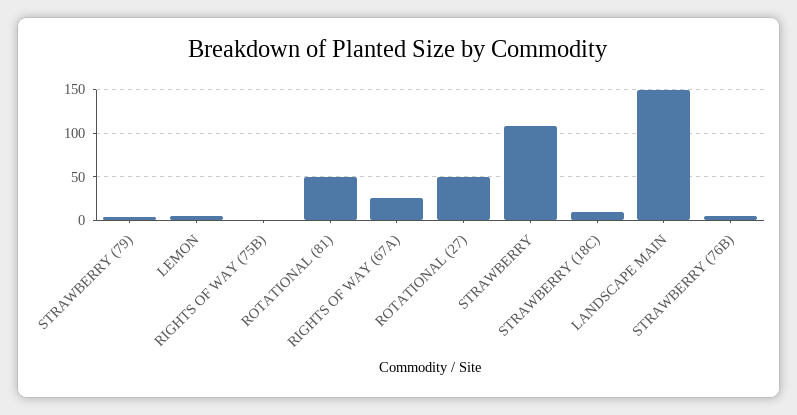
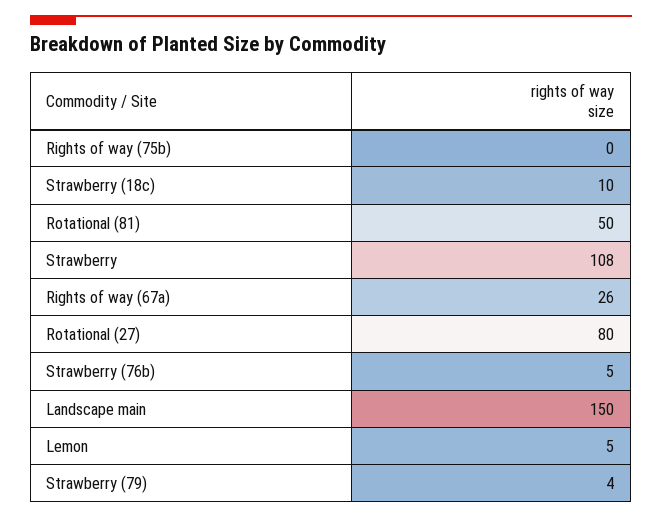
ROTATIONAL (27): 50 -> 80

